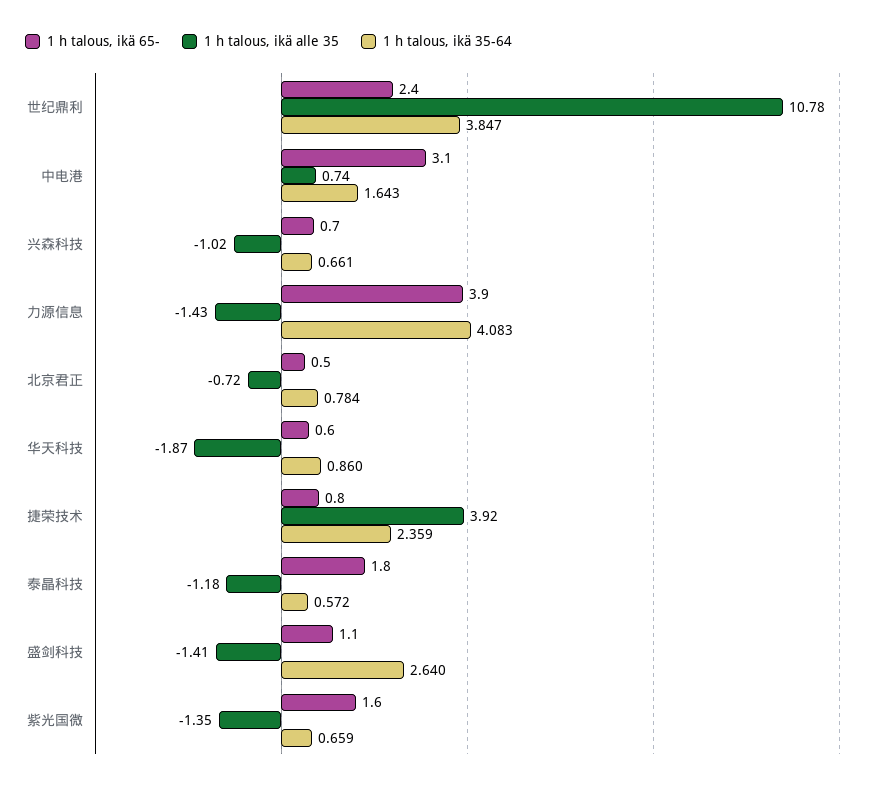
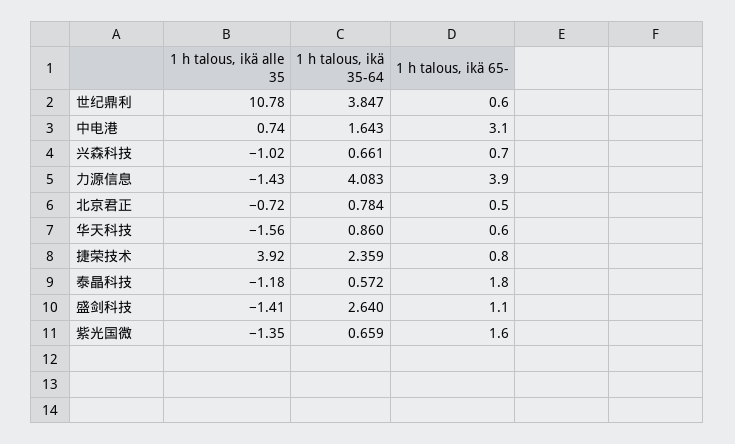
1 h talous, ikä 65-, 世纪鼎利: 2.4 -> 0.6
1 h talous, ikä alle 35, 华天科技: -1.87 -> -1.56

